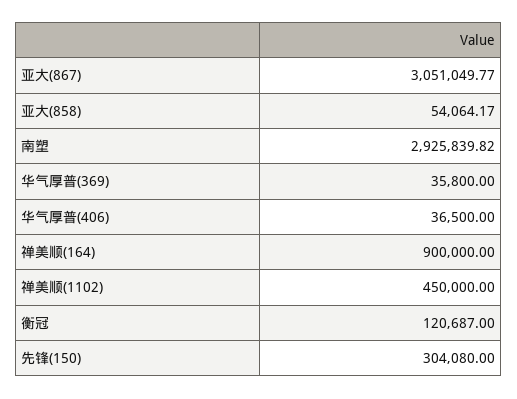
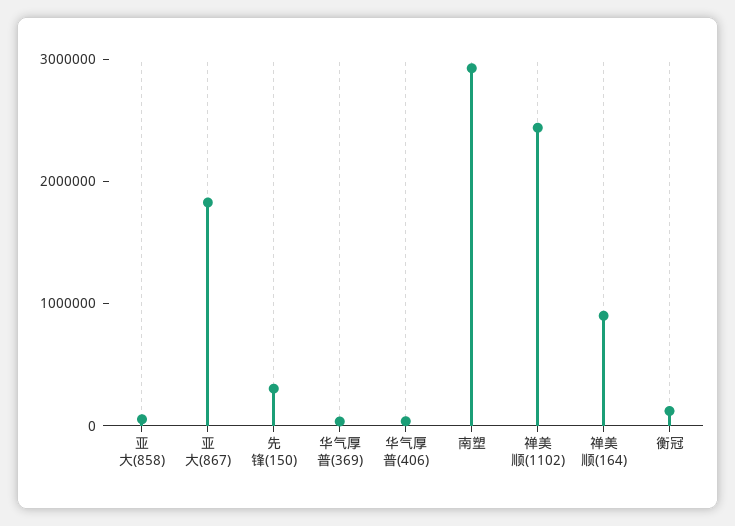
亚大(867): 3051049.77 -> 1800000
禅美顺(1102): 450000 -> 2400000

